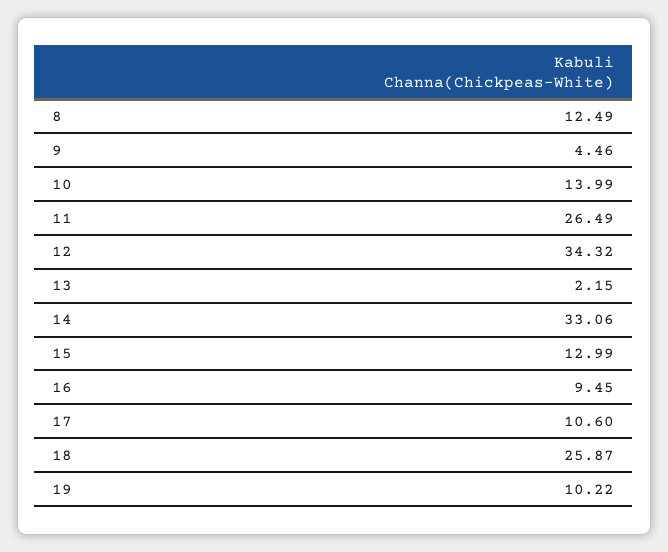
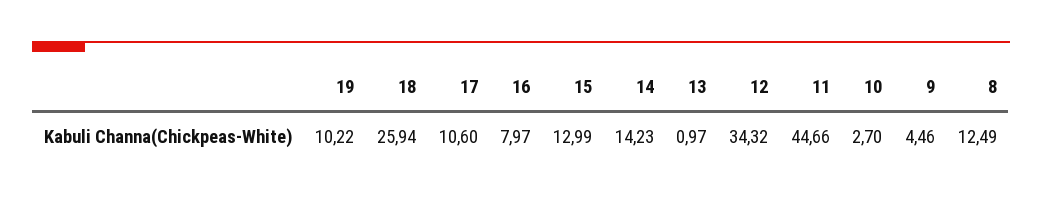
10: 13.99 -> 2.7
11: 26.49 -> 44.66
13: 2.15 -> 0.97
14: 33.06 -> 14.23
16: 9.45 -> 7.97
18: 25.87 -> 25.94

